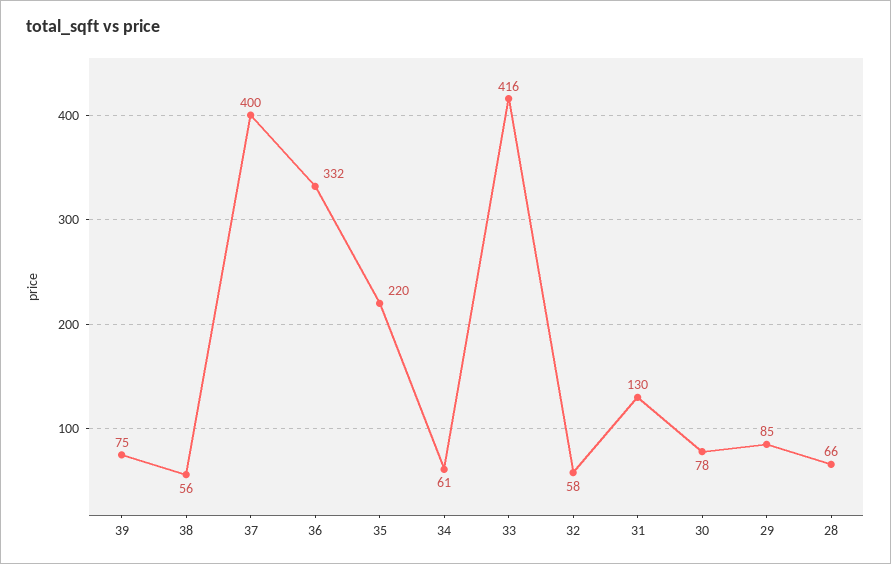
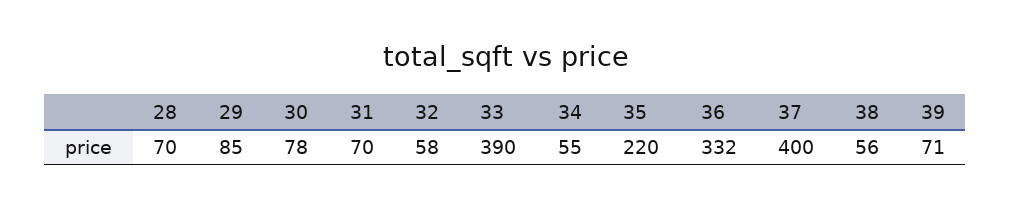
39: 75 -> 71
34: 61 -> 55
33: 416 -> 390
31: 130 -> 70
28: 66 -> 70

